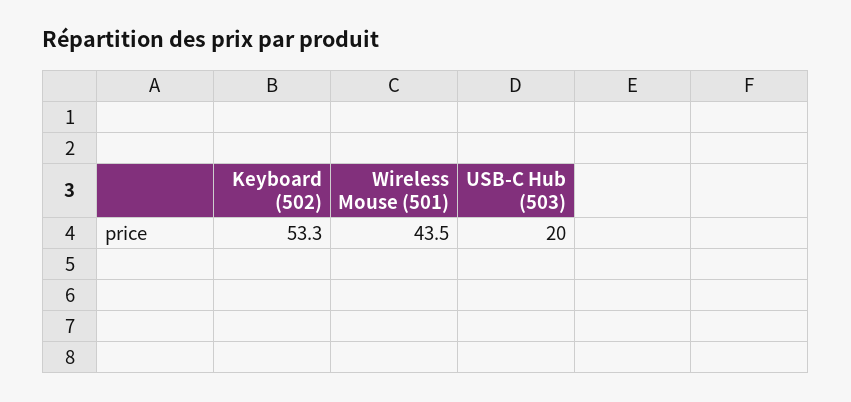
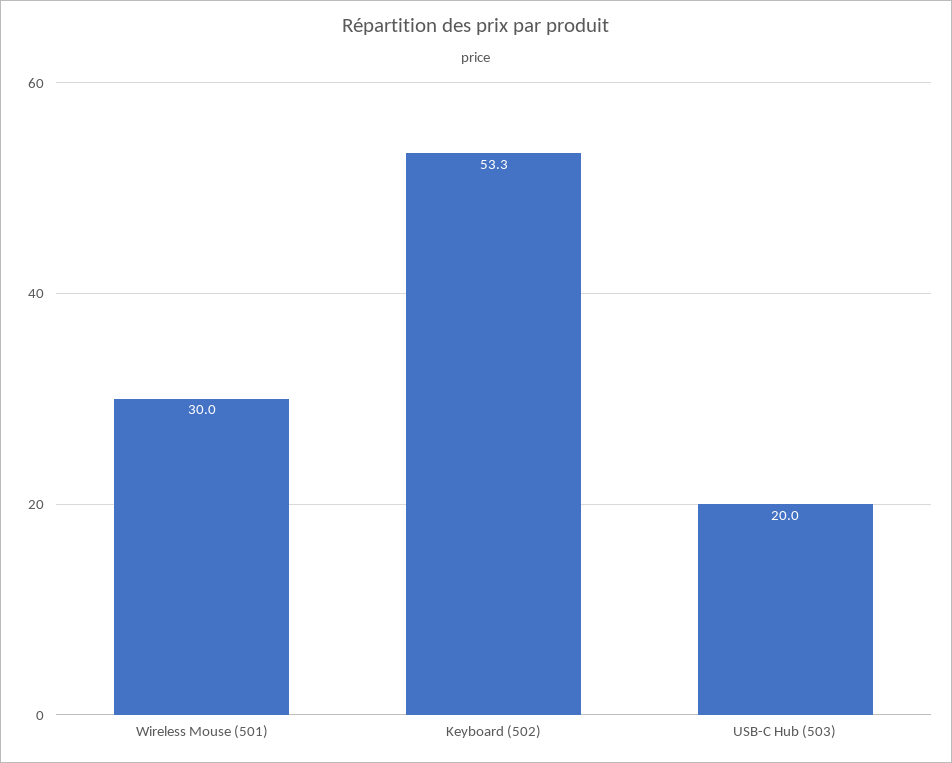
Wireless Mouse (501): 43.5 -> 30

